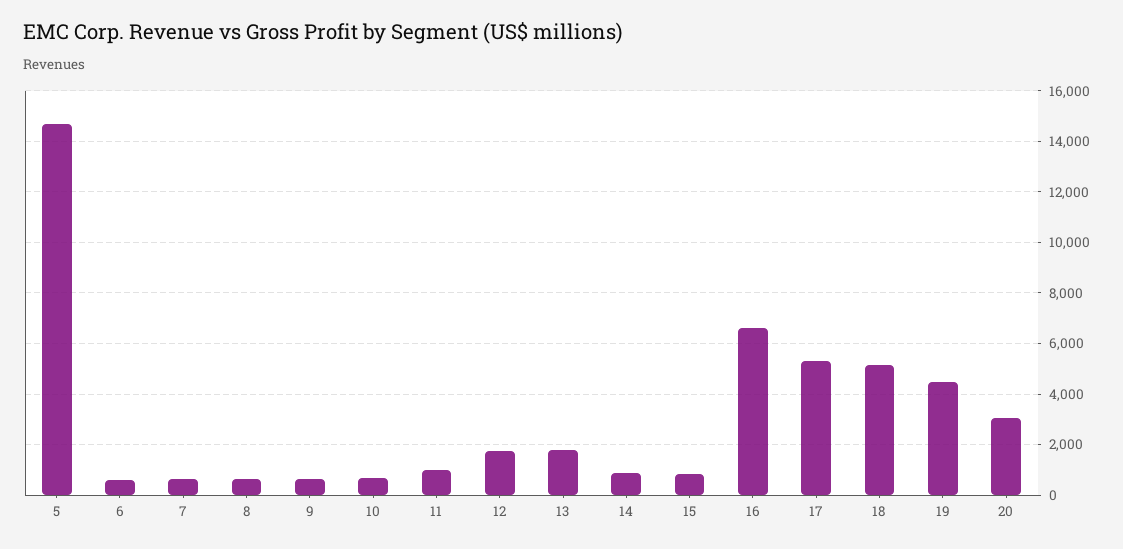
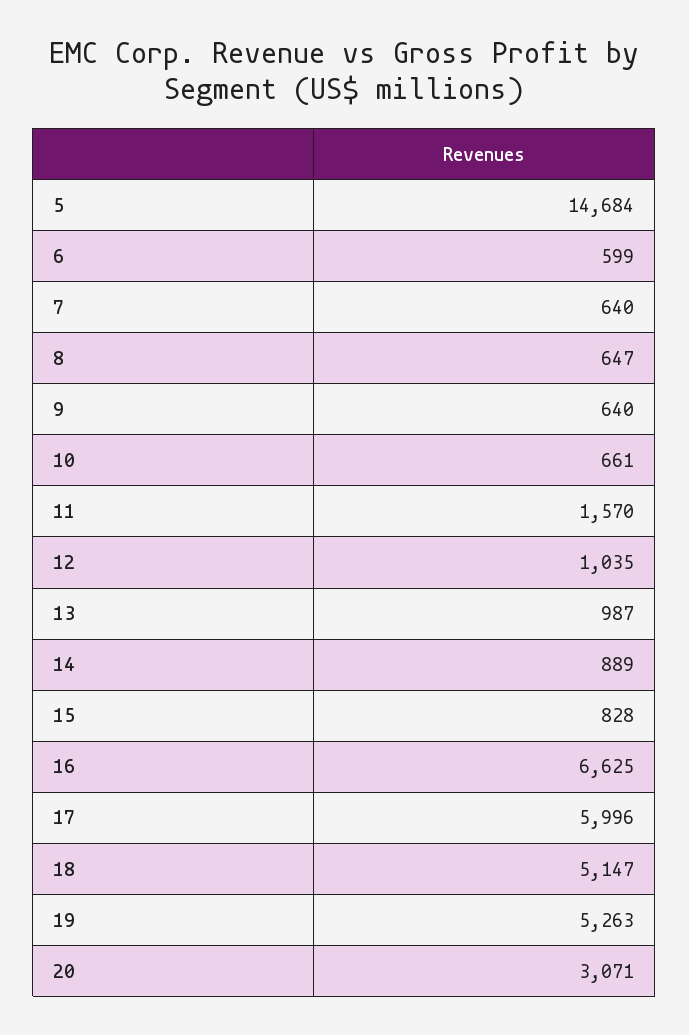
11: 1000 -> 1570
12: 1750 -> 1035
13: 1750 -> 987
17: 5250 -> 5996
19: 4500 -> 5263

